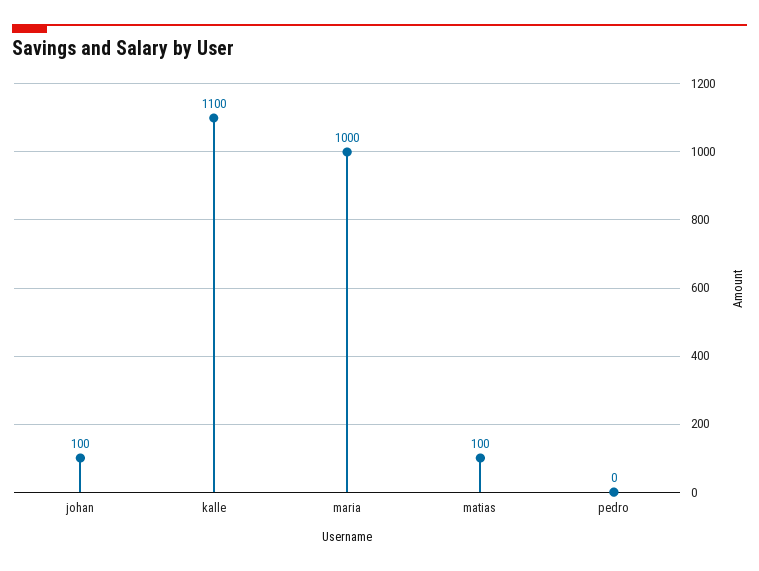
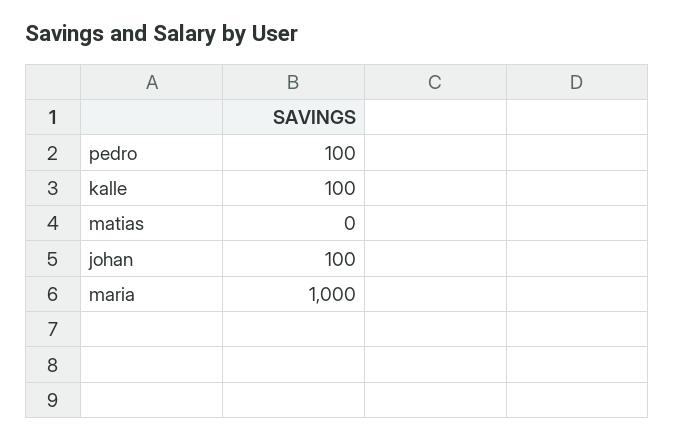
kalle: 1100 -> 100
matias: 100 -> 0
pedro: 0 -> 100

